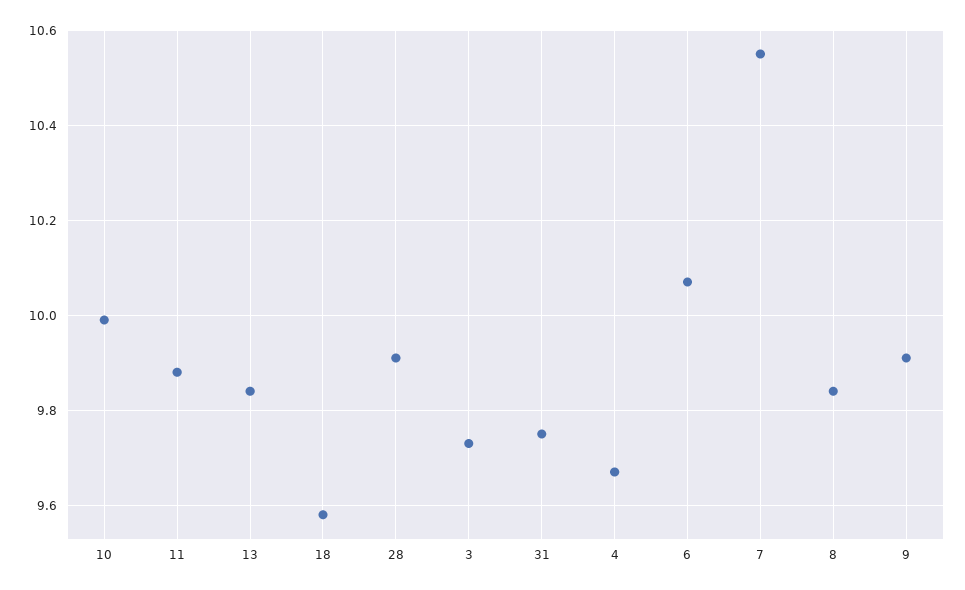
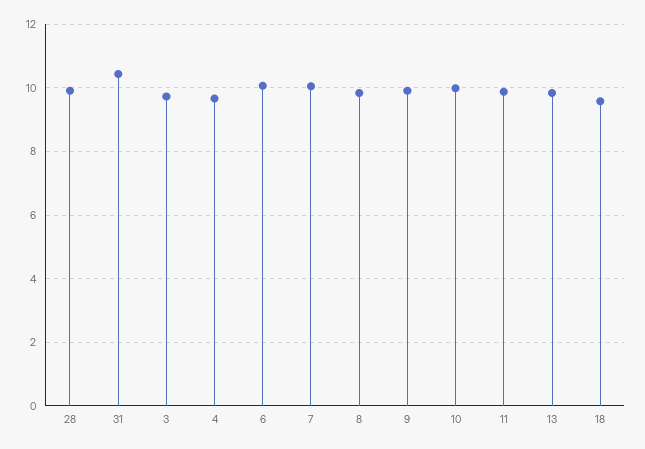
31: 9.75 -> 10.4
7: 10.55 -> 10

